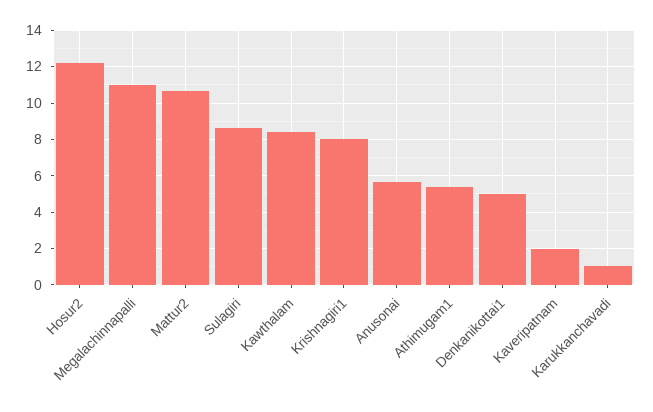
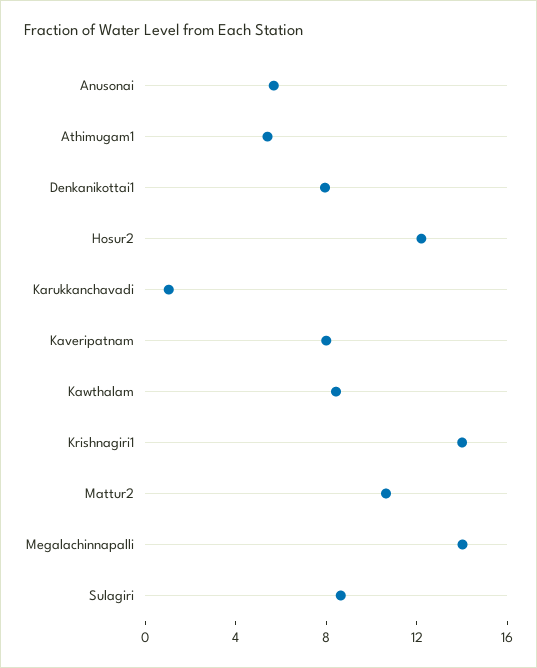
Megalachinnapalli: 11 -> 14
Krishnagiri1: 8 -> 14
Denkanikottai1: 5 -> 8
Kaveripatnam: 2 -> 8

